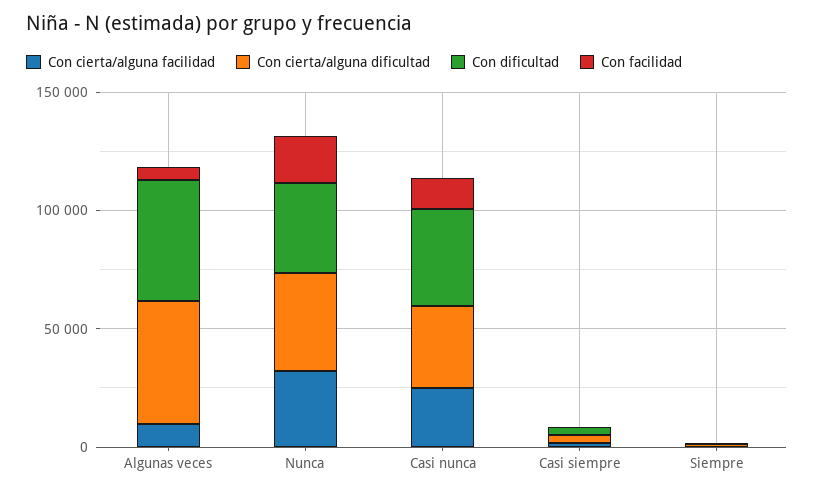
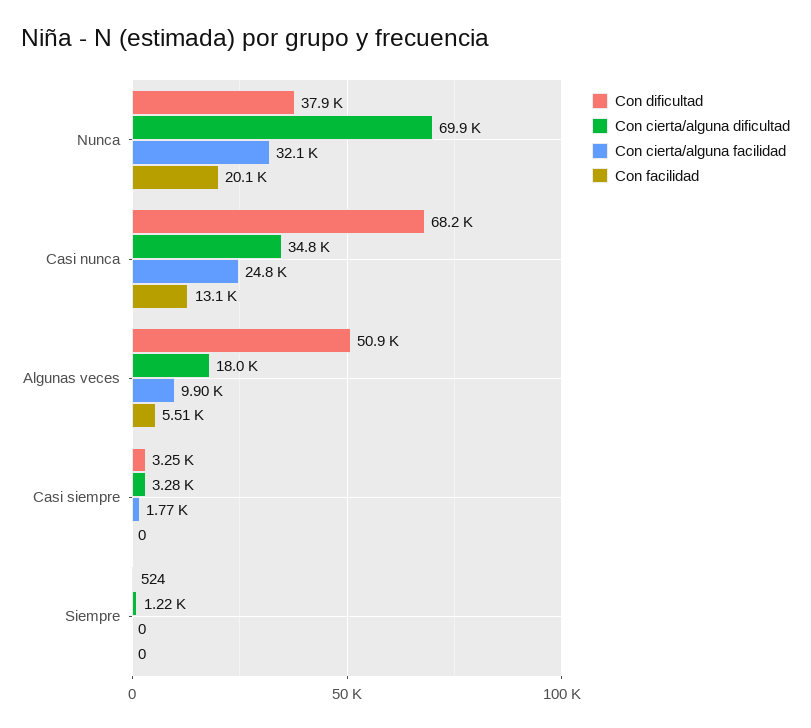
Con cierta/alguna dificultad, Algunas veces: 50000 -> 18000
Con cierta/alguna dificultad, Nunca: 40000 -> 69900
Con dificultad, Casi nunca: 40000 -> 68200

